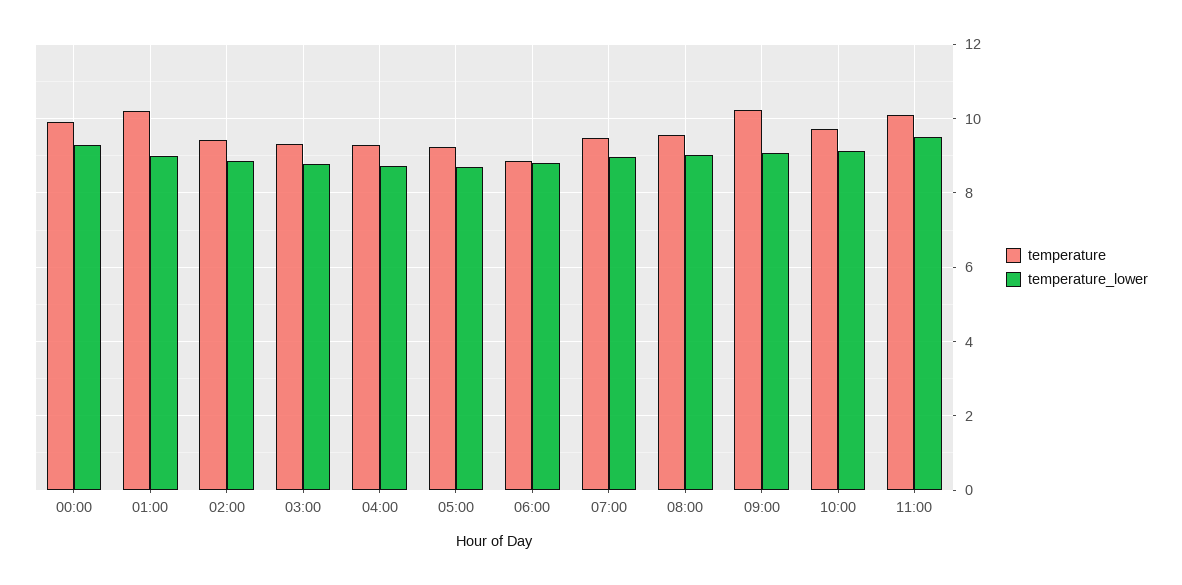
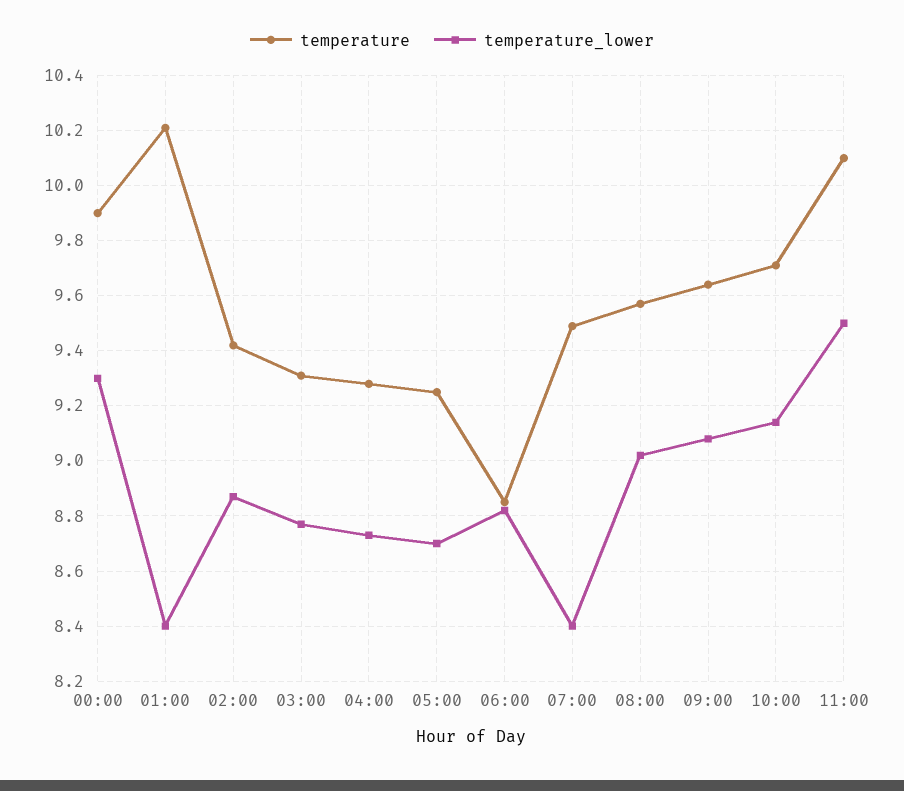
temperature_lower, 01:00: 9 -> 8.4
temperature_lower, 07:00: 9 -> 8.4
temperature, 09:00: 10.2 -> 9.65

